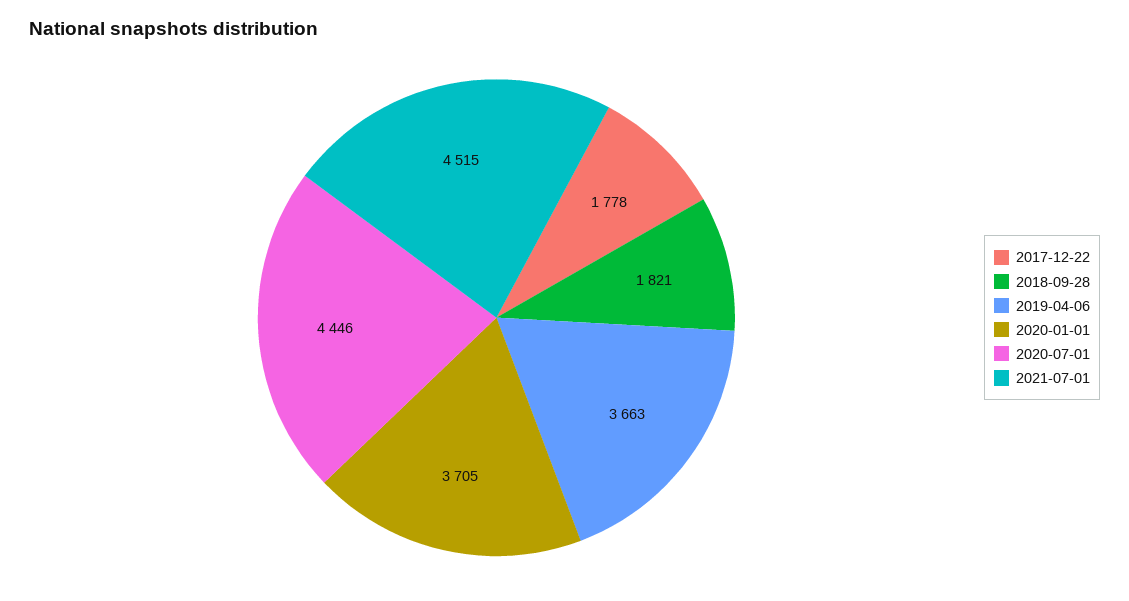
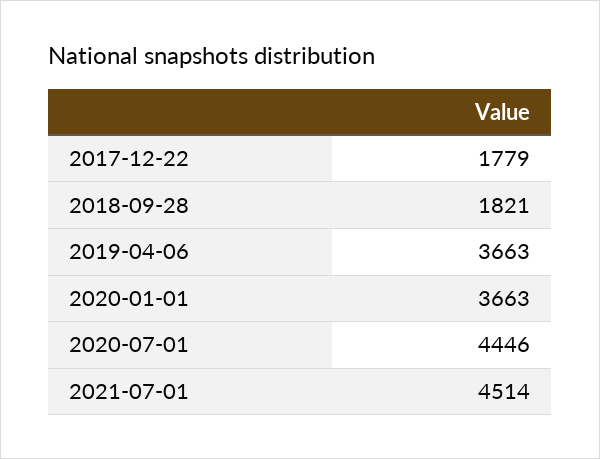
2017-12-22: 1778 -> 1779
2020-01-01: 3705 -> 3663
2021-07-01: 4515 -> 4514

